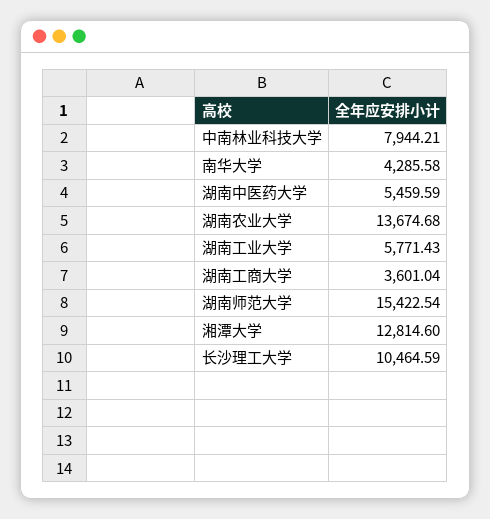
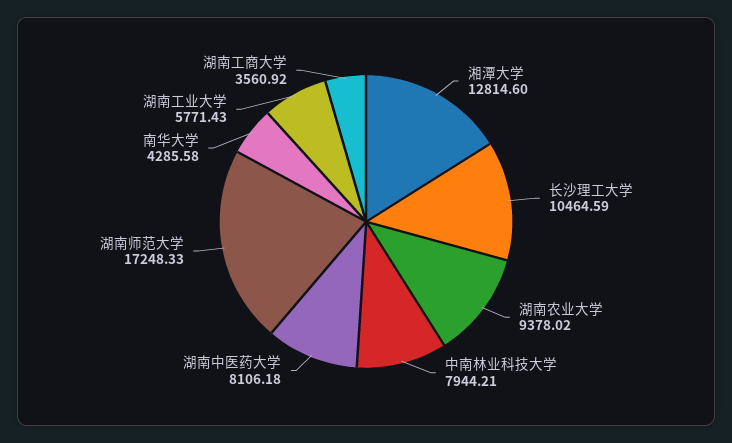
湖南中医药大学: 5459.59 -> 8106.18
湖南农业大学: 13674.68 -> 9378.02
湖南工商大学: 3601.04 -> 3560.92
湖南师范大学: 15422.54 -> 17248.33

